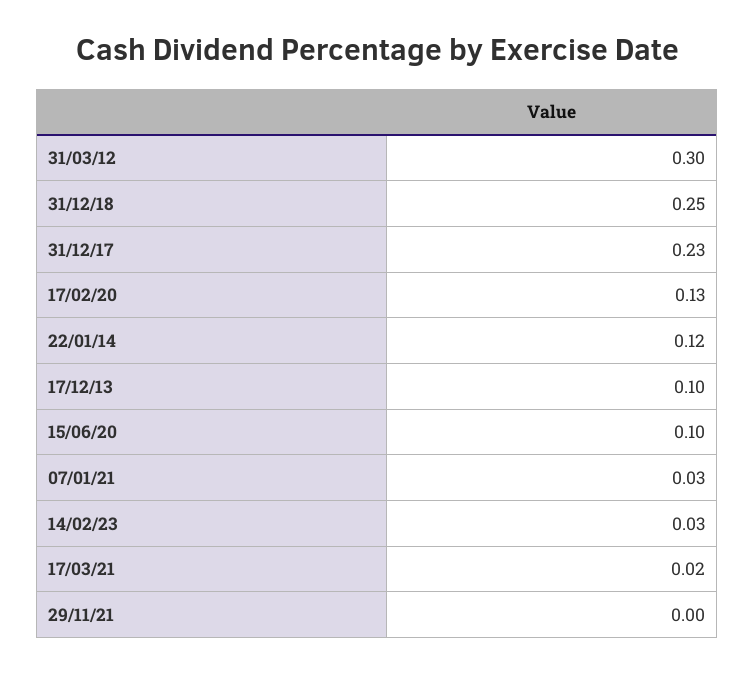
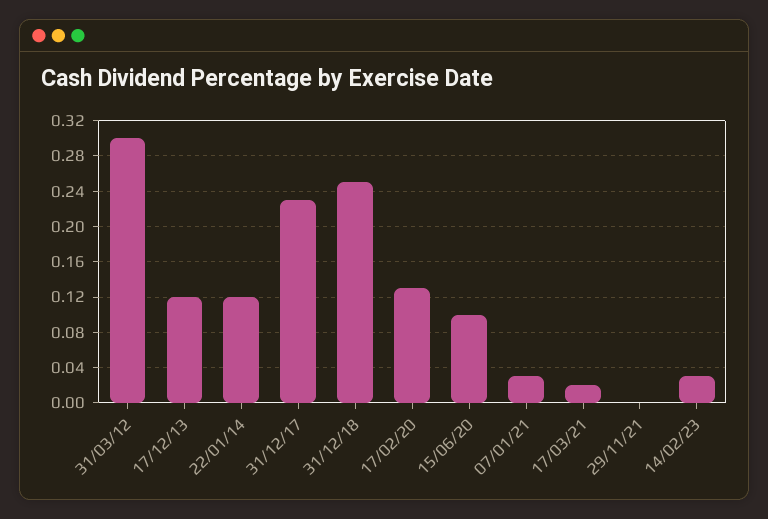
17/12/13: 0.1 -> 0.12

